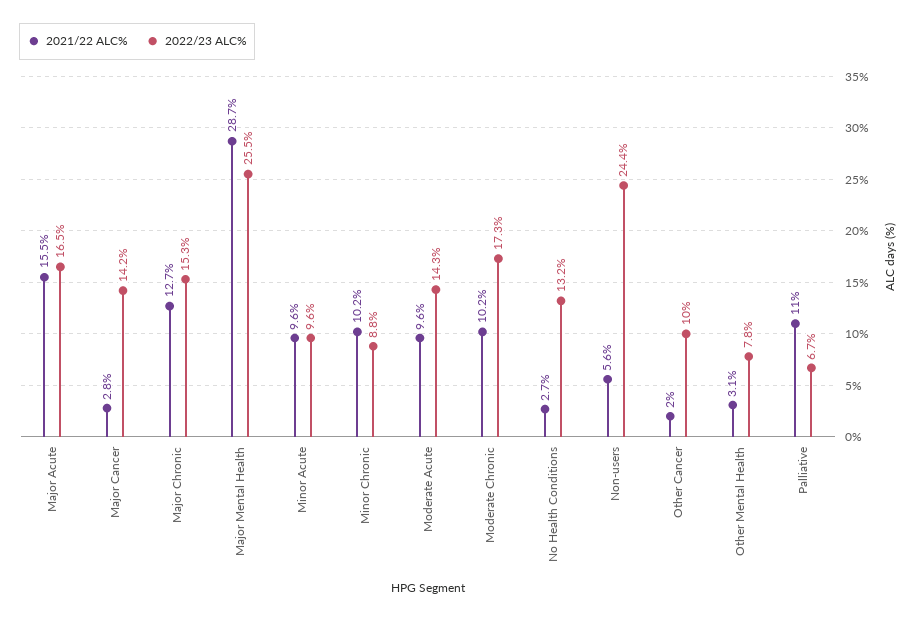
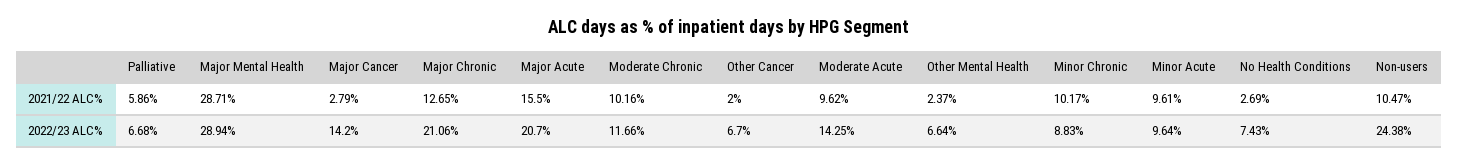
2022/23 ALC%, Major Acute: 16.5 -> 20.7
2022/23 ALC%, Major Chronic: 15.3 -> 21.06
2022/23 ALC%, Major Mental Health: 25.5 -> 28.94
2022/23 ALC%, Moderate Chronic: 17.3 -> 11.66
2022/23 ALC%, No Health Conditions: 13.2 -> 7.43
2021/22 ALC%, Non-users: 5.6 -> 10.47
2022/23 ALC%, Other Cancer: 10 -> 6.7
2021/22 ALC%, Other Mental Health: 3.1 -> 2.37
2022/23 ALC%, Other Mental Health: 7.8 -> 6.64
2021/22 ALC%, Palliative: 11 -> 5.86

